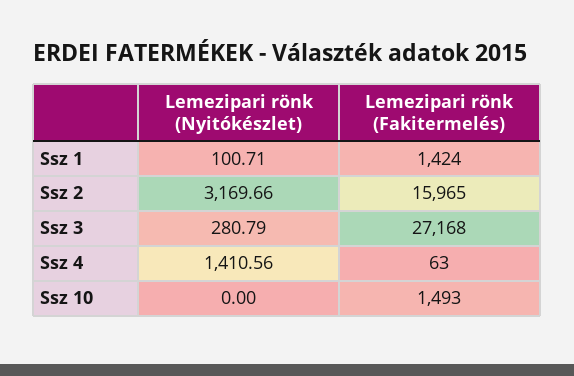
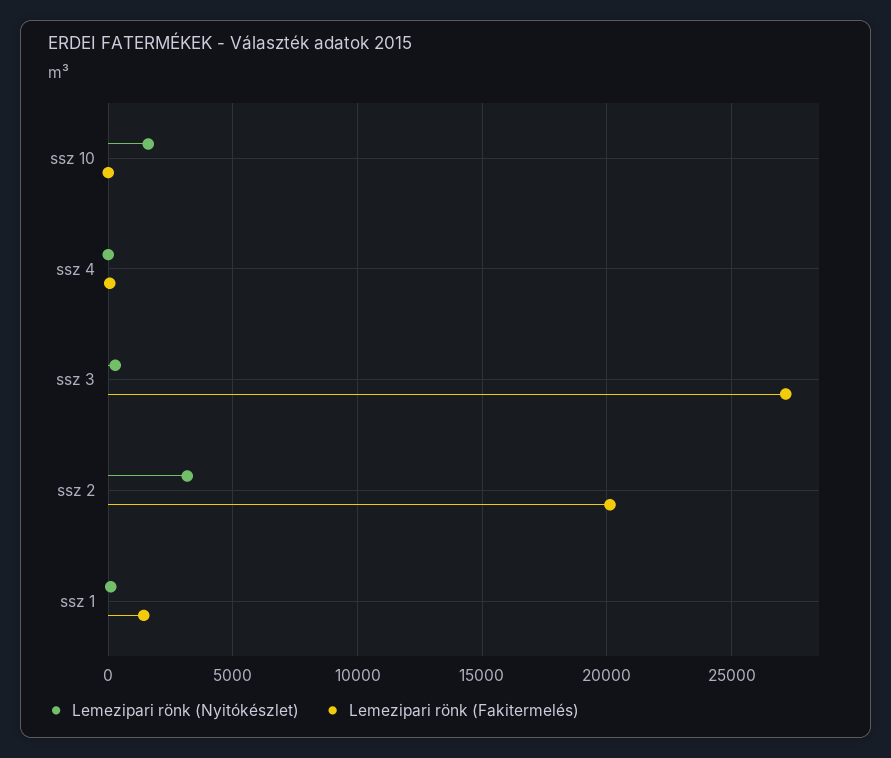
Lemezipari rönk (Fakitermelés), Ssz 2: 15965 -> 20000
Lemezipari rönk (Nyitókészlet), Ssz 4: 1410.56 -> 0
Lemezipari rönk (Nyitókészlet), Ssz 10: 0 -> 1500
Lemezipari rönk (Fakitermelés), Ssz 10: 1493 -> 0

